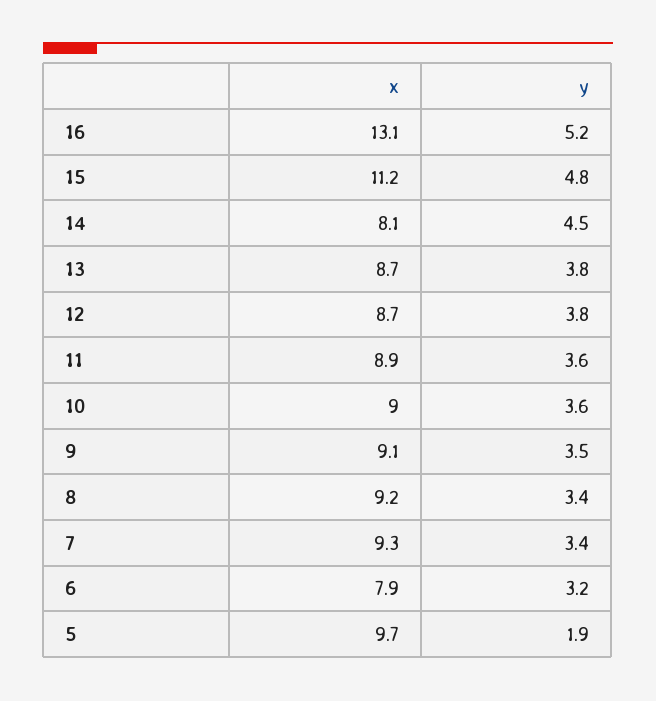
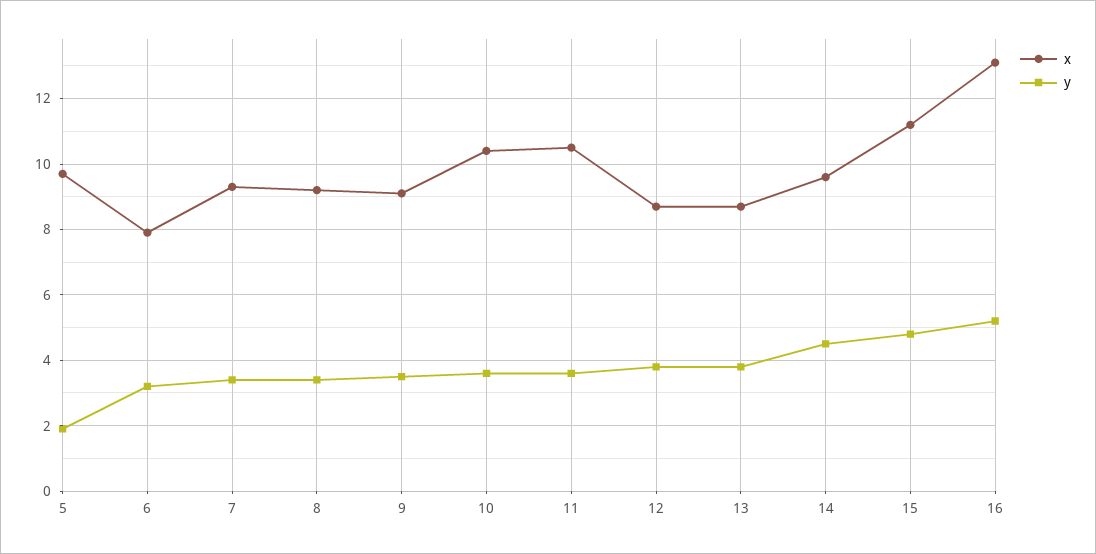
x, 14: 8.1 -> 9.5
x, 11: 8.9 -> 10.5
x, 10: 9 -> 10.5

